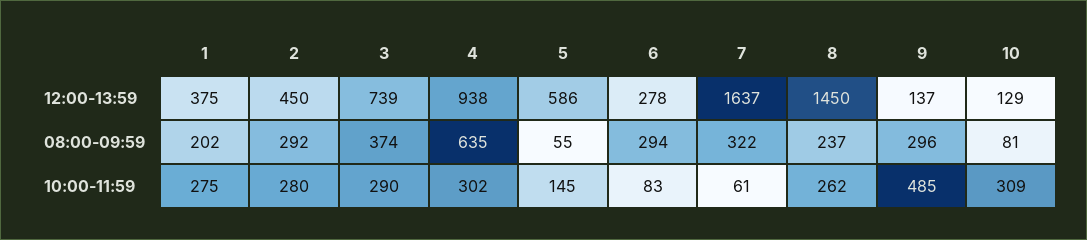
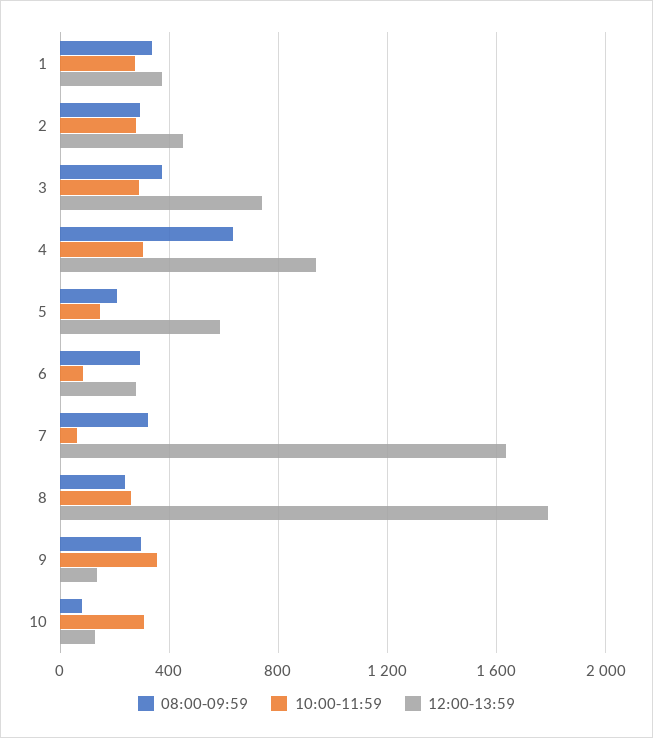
12:00-13:59, 8: 1450 -> 1800
08:00-09:59, 1: 202 -> 350
08:00-09:59, 5: 55 -> 200
10:00-11:59, 9: 485 -> 350

